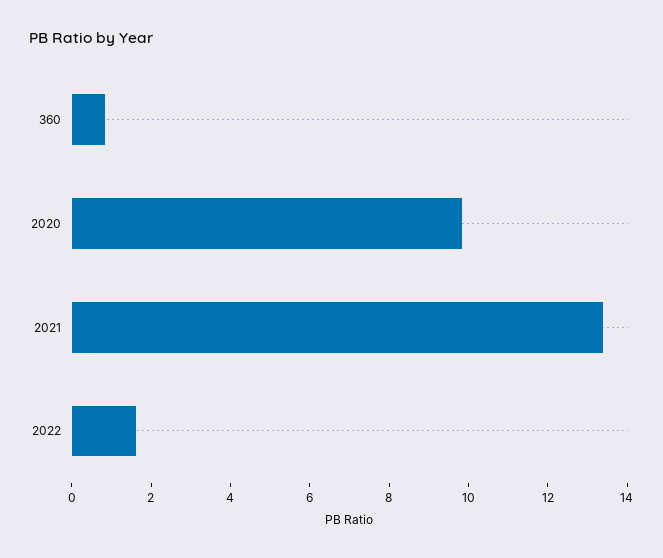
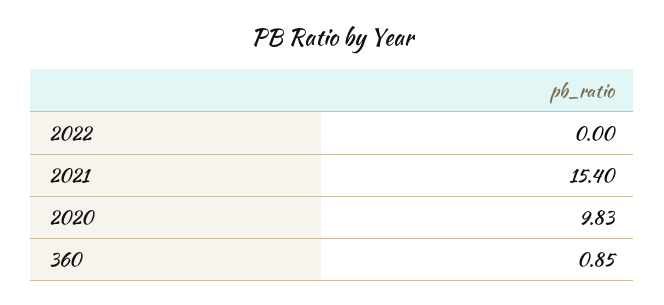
2021: 13.5 -> 15.4
2022: 1.5 -> 0

